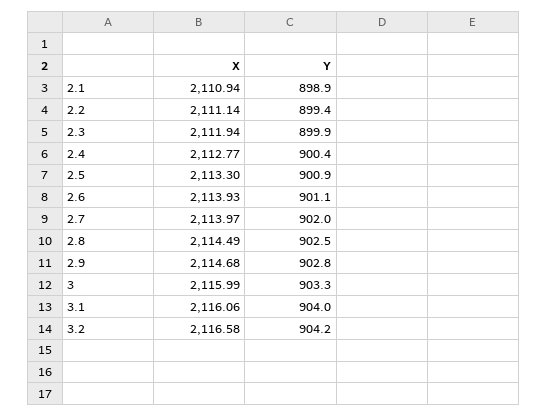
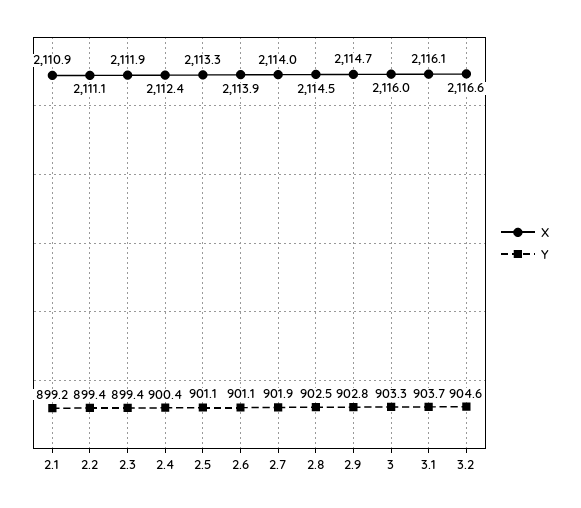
Y, 2.1: 898.9 -> 899.2
Y, 2.3: 899.9 -> 899.4
X, 2.4: 2112.77 -> 2112.4
Y, 2.5: 900.9 -> 901.1
Y, 2.7: 902 -> 901.9
Y, 3.1: 904 -> 903.7
Y, 3.2: 904.2 -> 904.6

